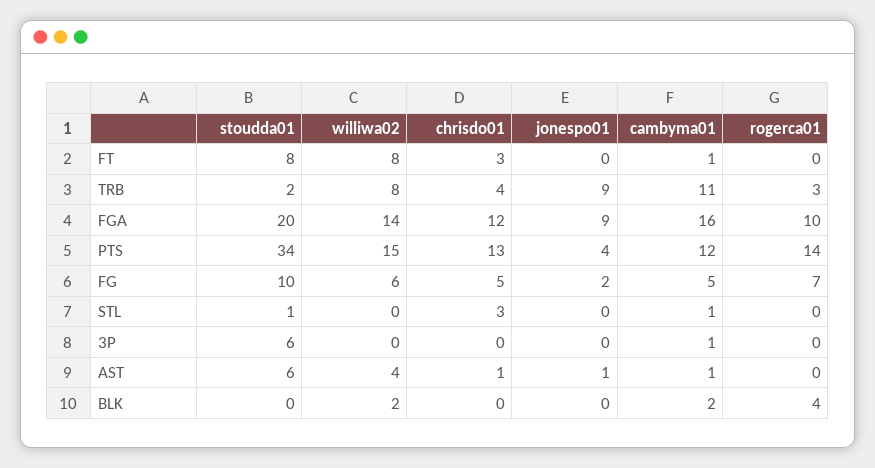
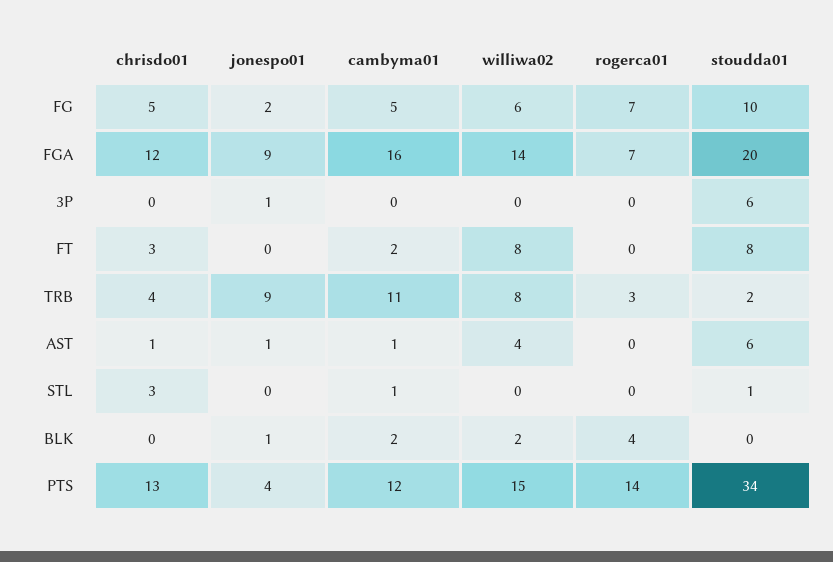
cambyma01, FT: 1 -> 2
rogerca01, FGA: 10 -> 7
jonespo01, 3P: 0 -> 1
cambyma01, 3P: 1 -> 0
jonespo01, BLK: 0 -> 1

